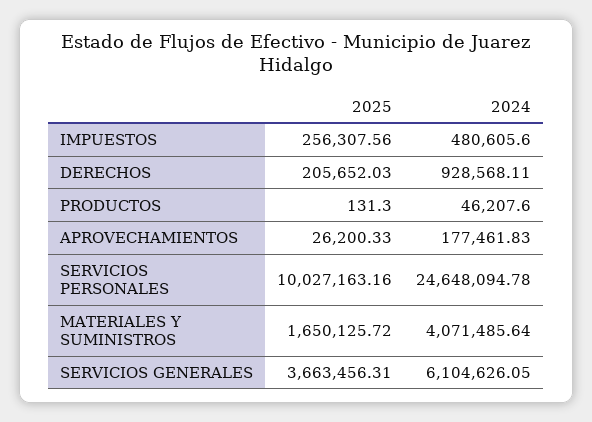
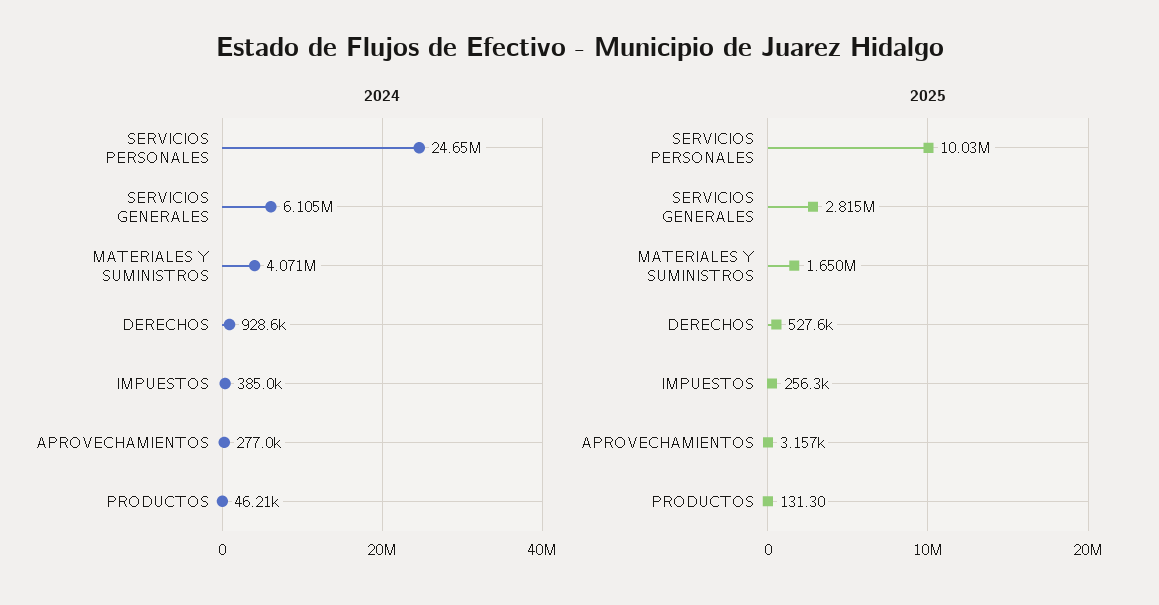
2024, IMPUESTOS: 480605.6 -> 385000
2025, DERECHOS: 205652.03 -> 527600
2025, APROVECHAMIENTOS: 26200.33 -> 3157
2024, APROVECHAMIENTOS: 177461.83 -> 277000
2025, SERVICIOS GENERALES: 3663456.31 -> 2815000

